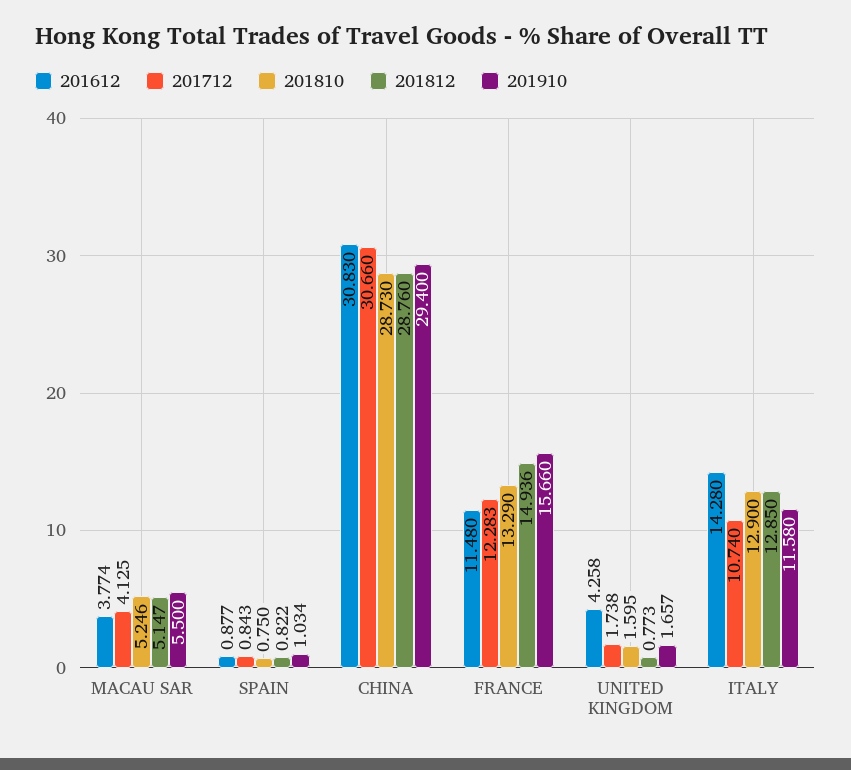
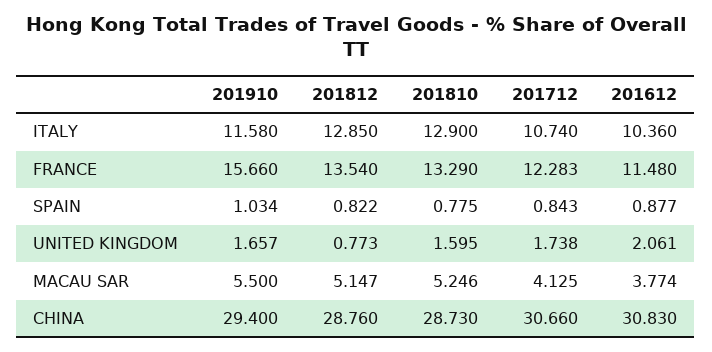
201810, SPAIN: 0.75 -> 0.775
201812, FRANCE: 14.936 -> 13.54
201612, UNITED KINGDOM: 4.258 -> 2.061
201612, ITALY: 14.28 -> 10.36

